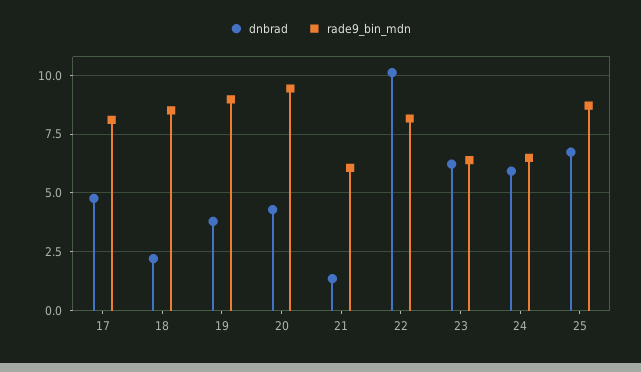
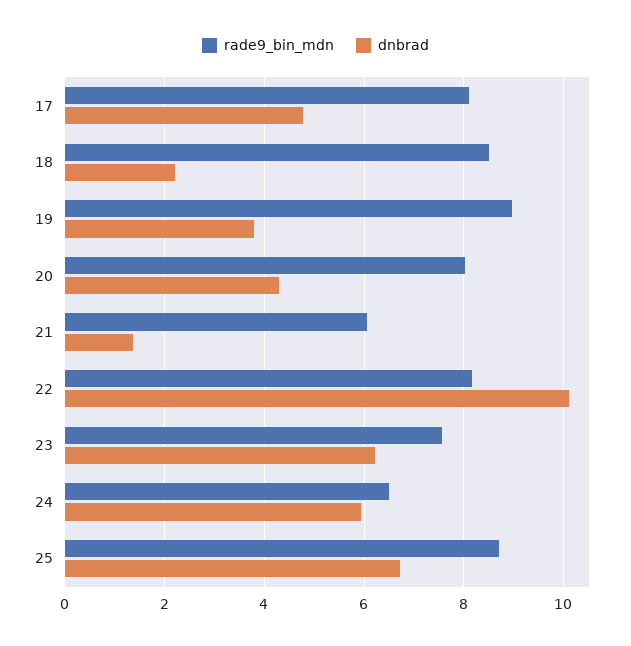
rade9_bin_mdn, 20: 9.5 -> 8
rade9_bin_mdn, 23: 6.5 -> 7.6

